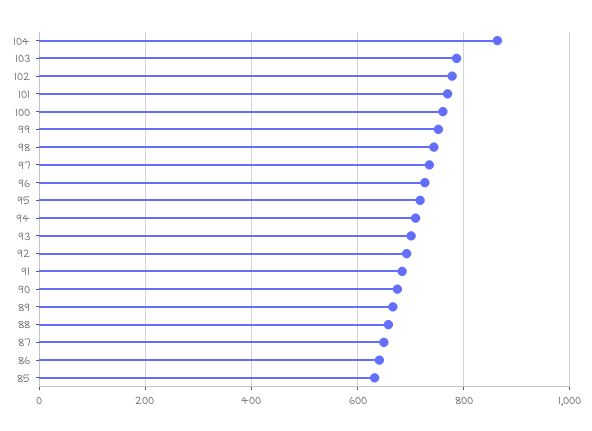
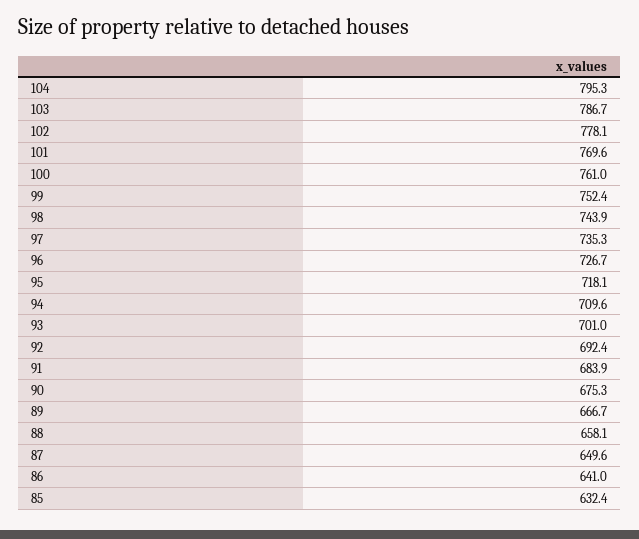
104: 860 -> 795.3

